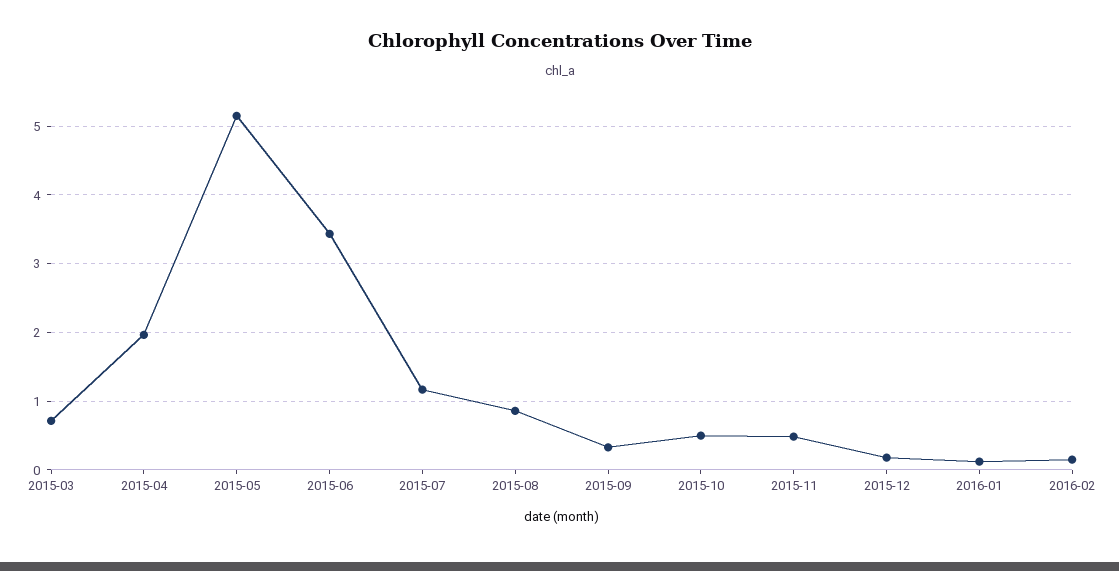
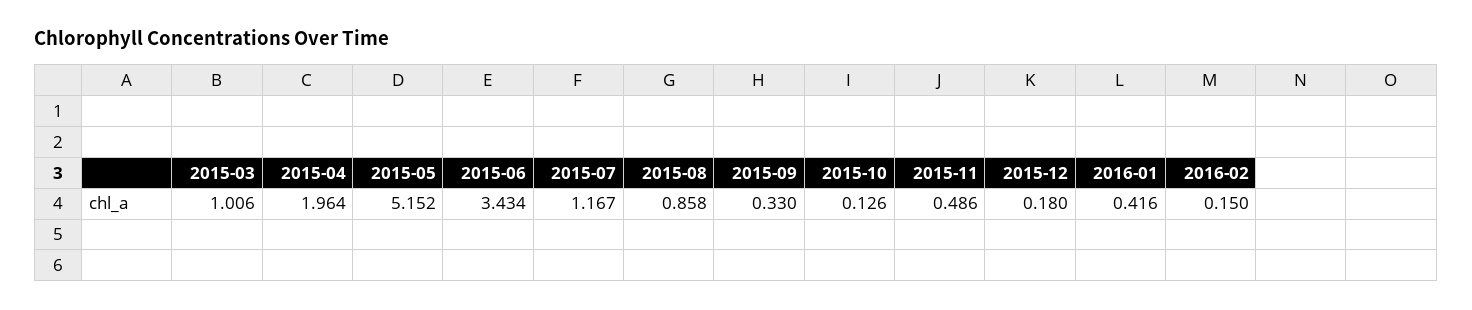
2015-03: 0.7 -> 1.006
2015-10: 0.5 -> 0.126
2016-01: 0.1 -> 0.416

